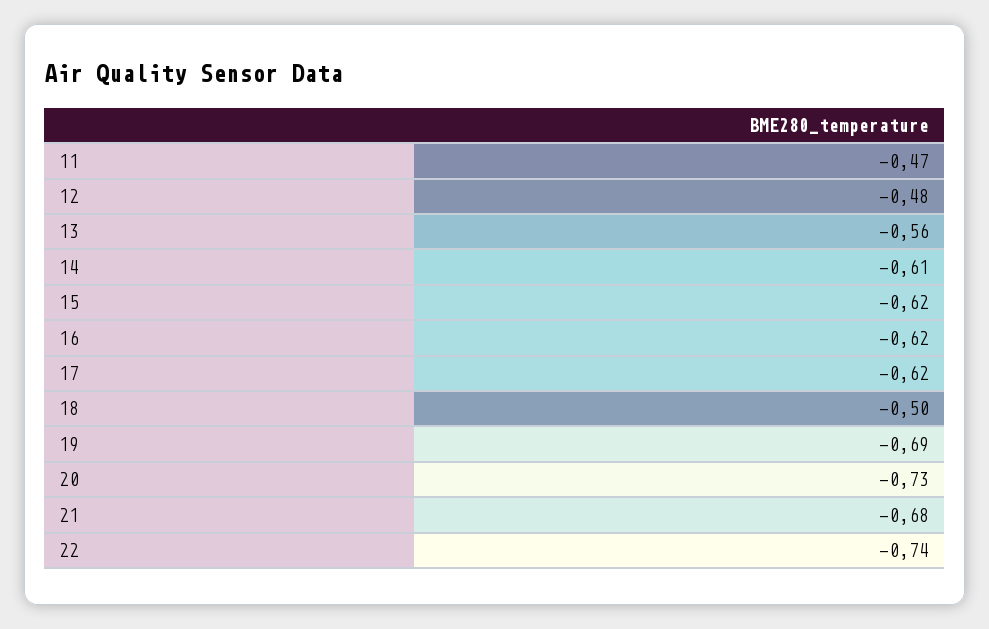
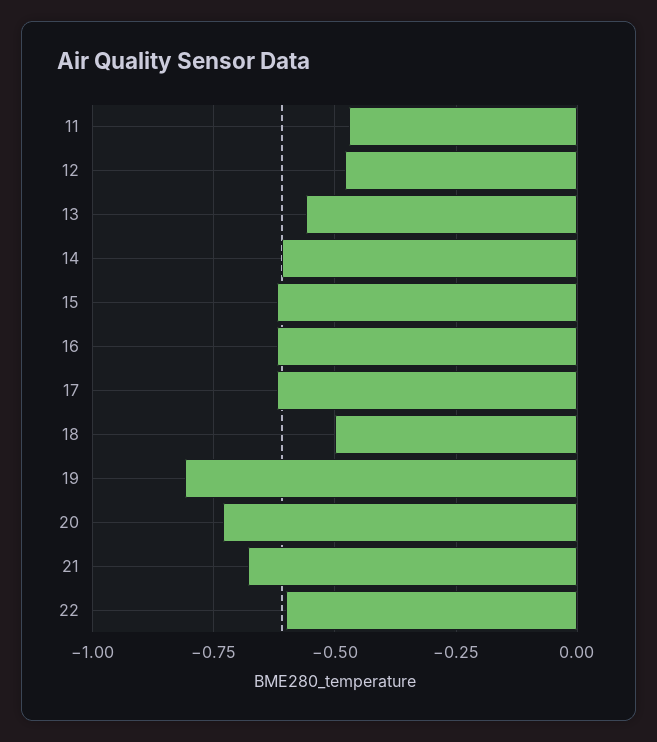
19: -0.69 -> -0.8
22: -0.74 -> -0.6

